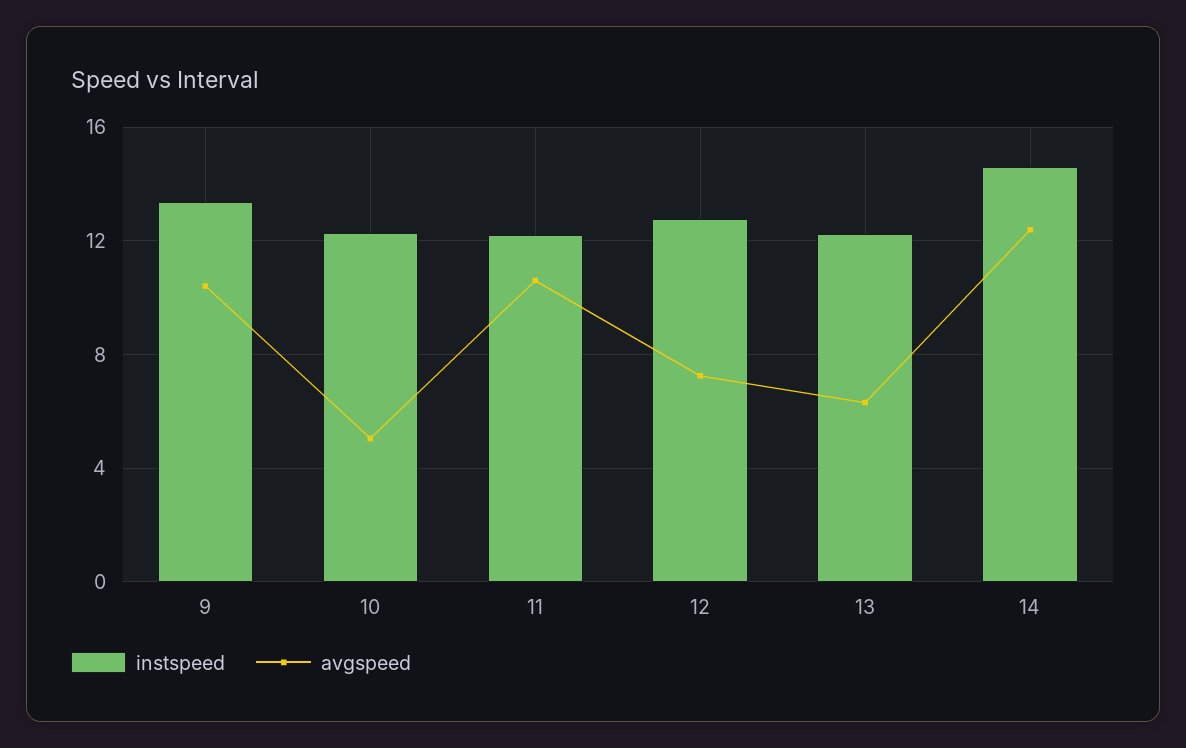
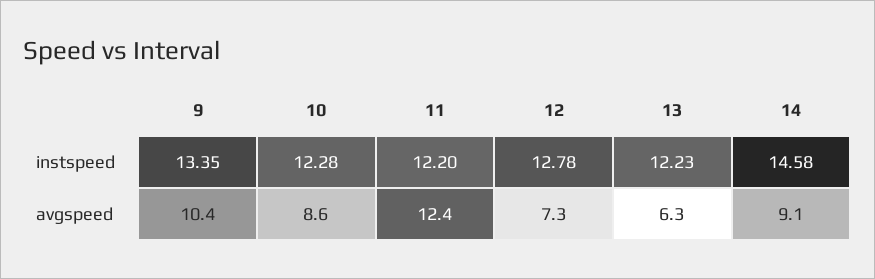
avgspeed, 10: 5 -> 8.6
avgspeed, 11: 10.5 -> 12.4
avgspeed, 14: 12.5 -> 9.1

